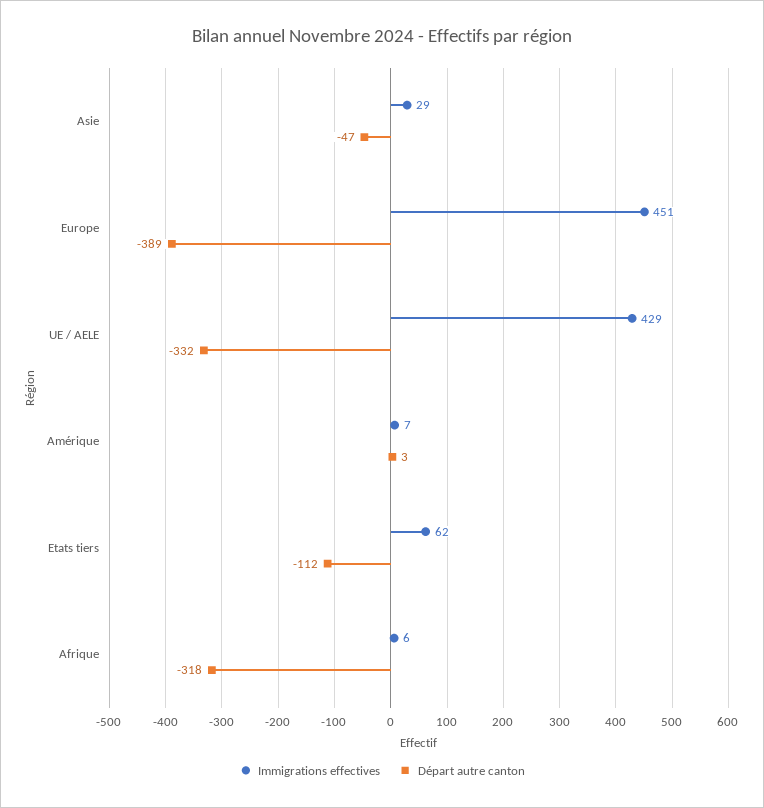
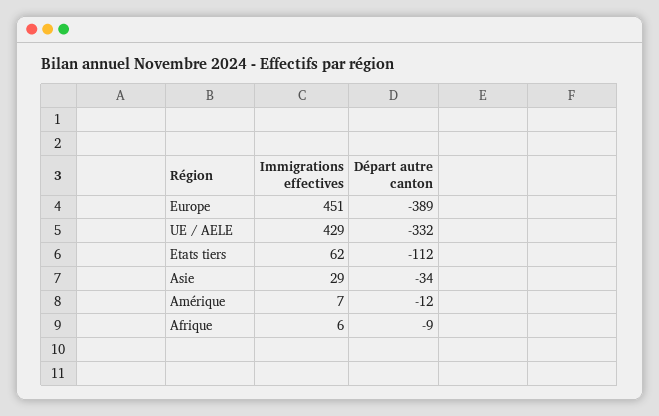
Départ autre canton, Asie: -47 -> -34
Départ autre canton, Amérique: 3 -> -12
Départ autre canton, Afrique: -318 -> -9

